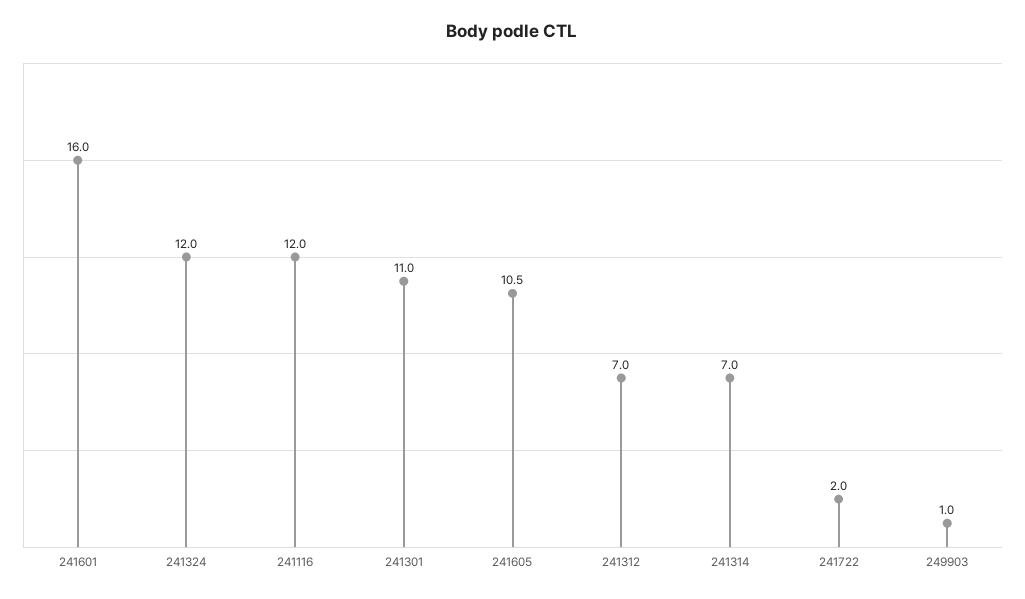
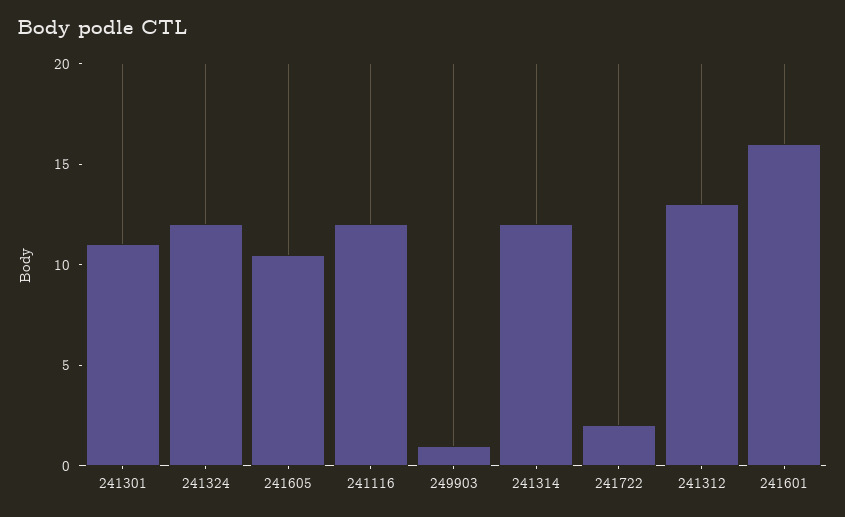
241312: 7 -> 13
241314: 7 -> 12

